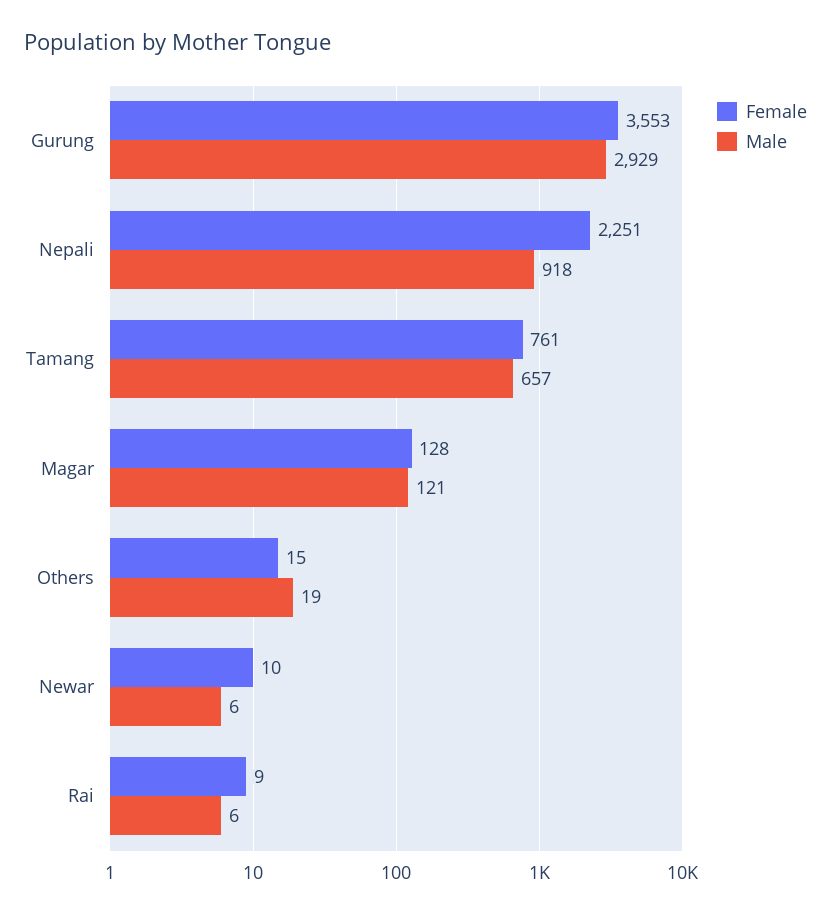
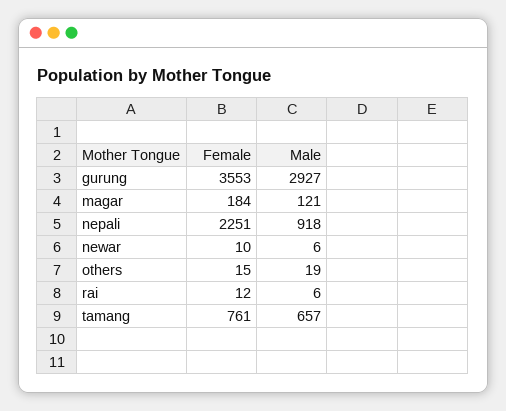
Male, Gurung: 2929 -> 2927
Female, Magar: 128 -> 184
Female, Rai: 9 -> 12

